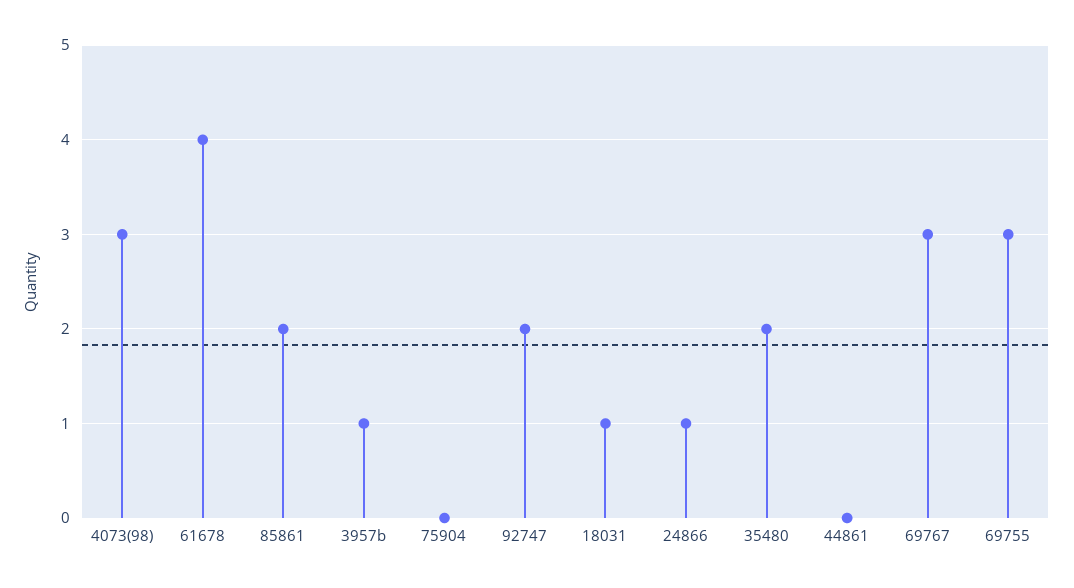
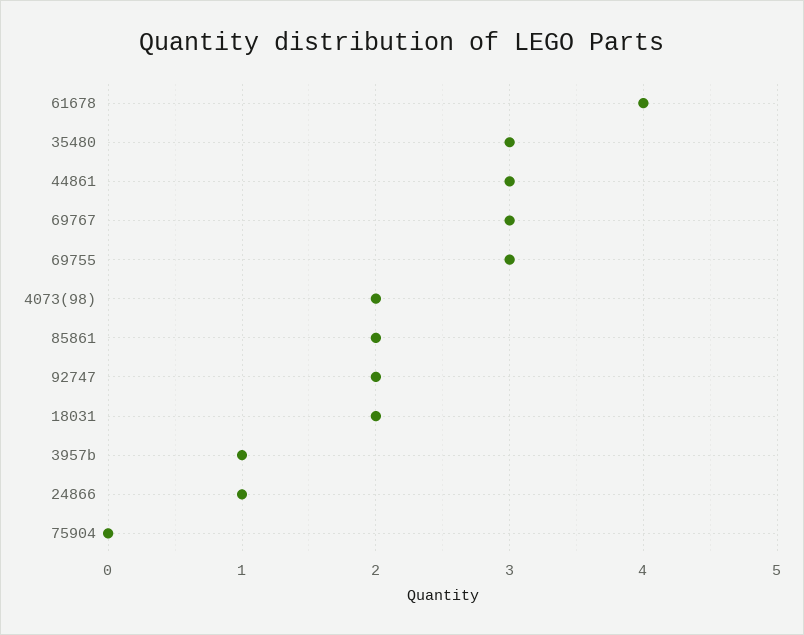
4073(98): 3 -> 2
18031: 1 -> 2
35480: 2 -> 3
44861: 0 -> 3

